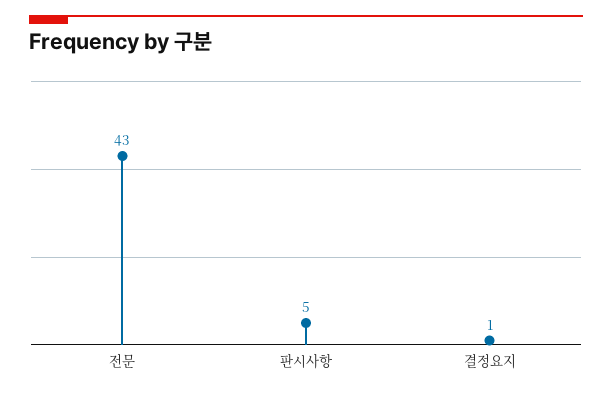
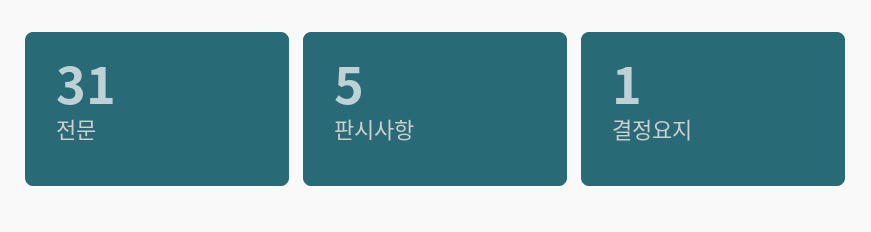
전문: 43 -> 31

